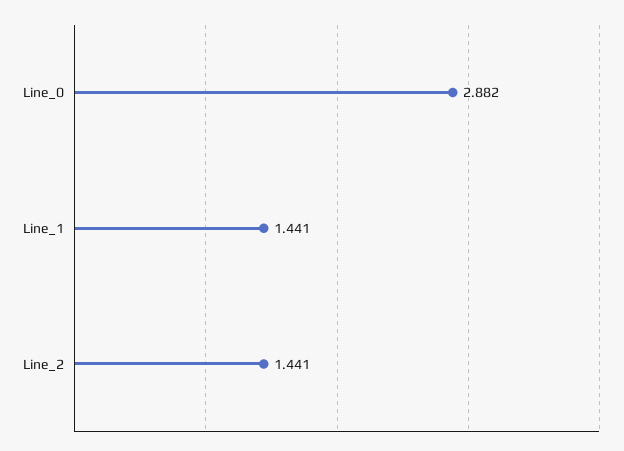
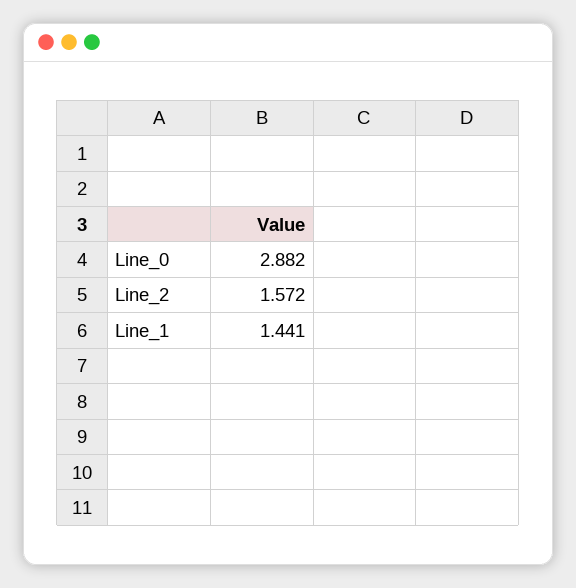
Line_2: 1.441 -> 1.572

